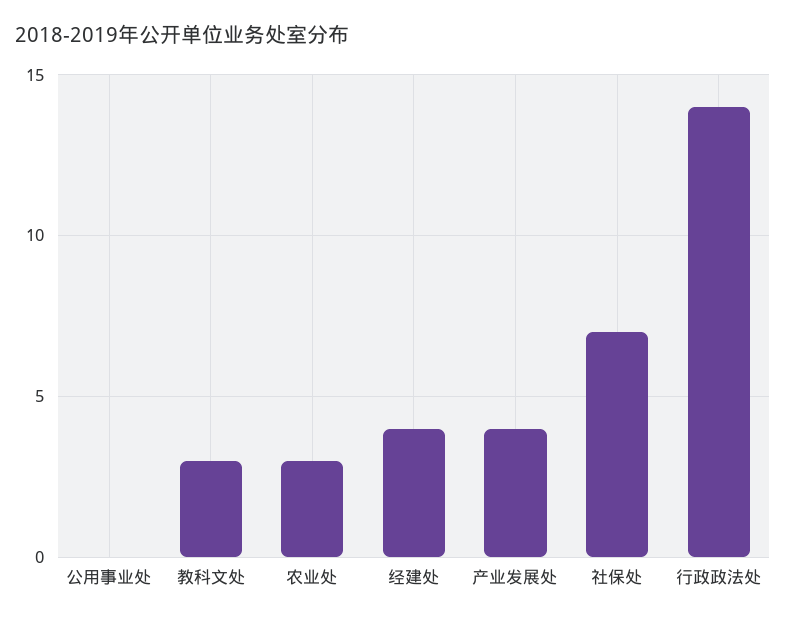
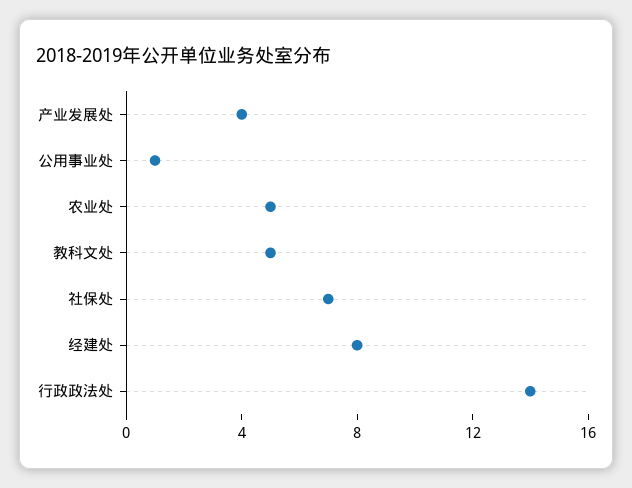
公用事业处: 0 -> 1
教科文处: 3 -> 5
农业处: 3 -> 5
经建处: 4 -> 8

